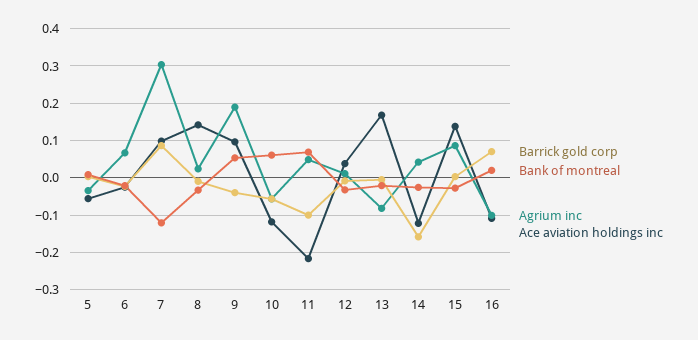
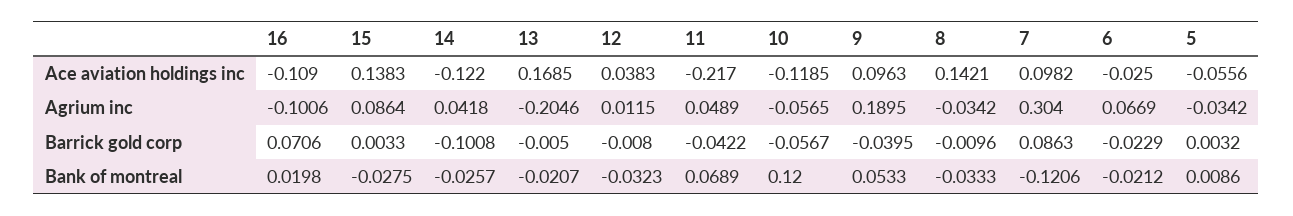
Agrium inc, 8: 0.02 -> -0.0342
Bank of montreal, 10: 0.06 -> 0.12
Barrick gold corp, 11: -0.1 -> -0.0422
Agrium inc, 13: -0.08 -> -0.2046
Barrick gold corp, 14: -0.16 -> -0.1008

